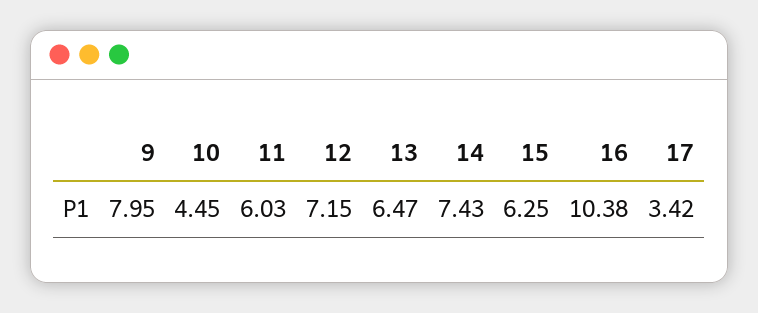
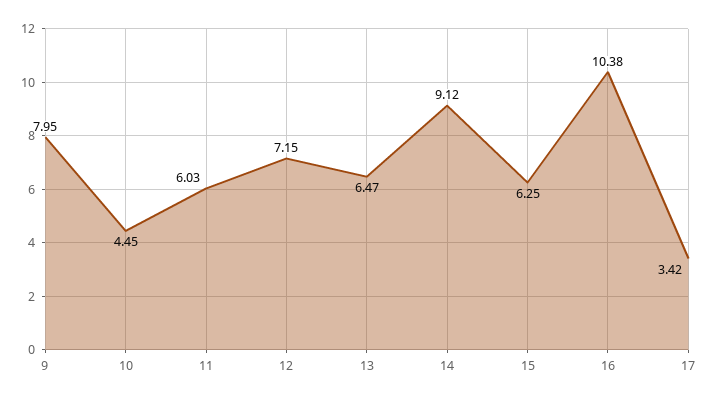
14: 7.43 -> 9.12

